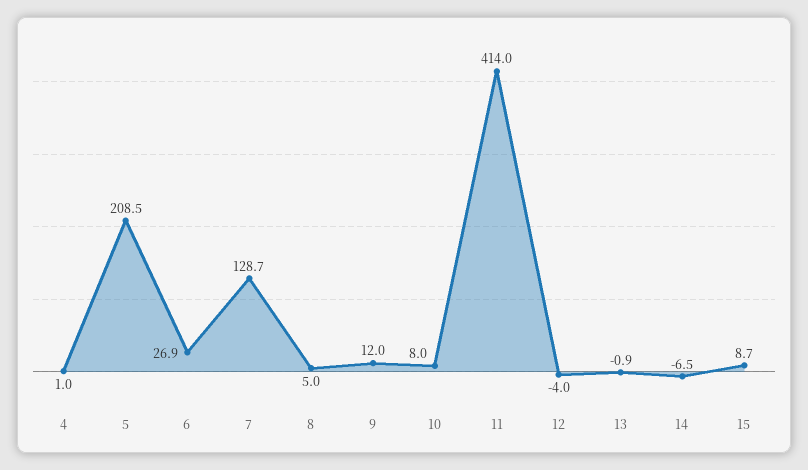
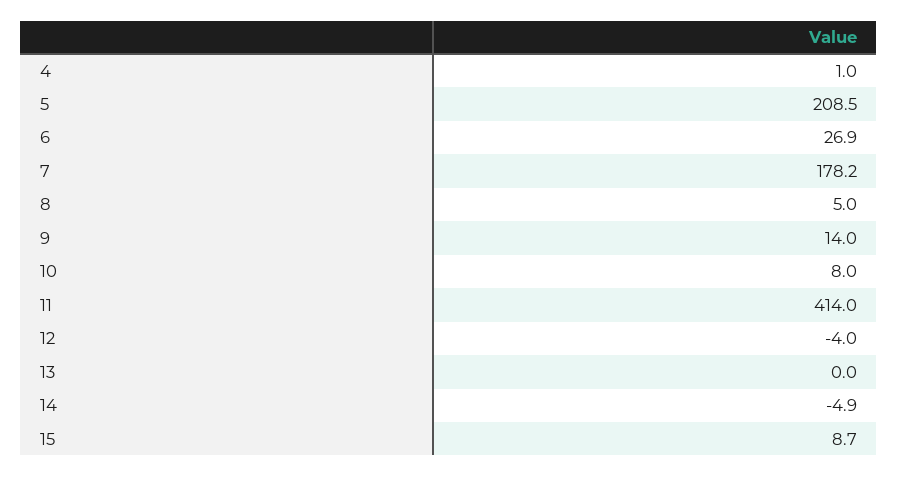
7: 128.7 -> 178.2
9: 12 -> 14
13: -0.9 -> 0
14: -6.5 -> -4.9

